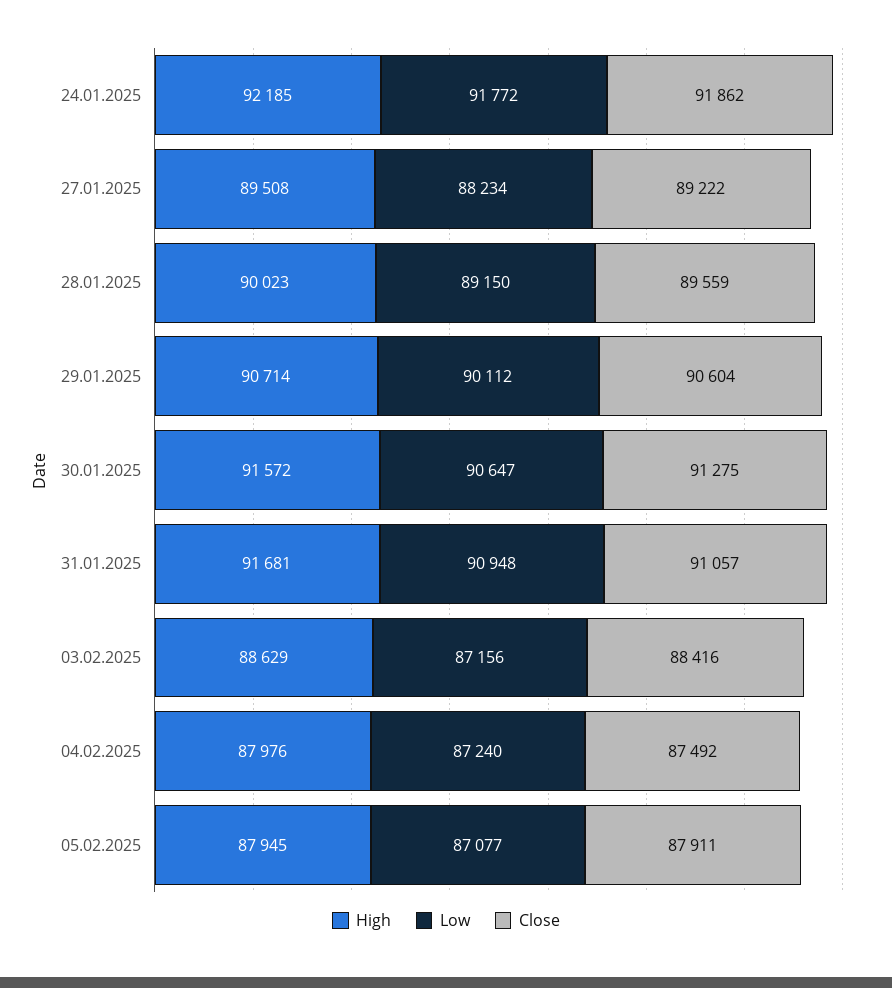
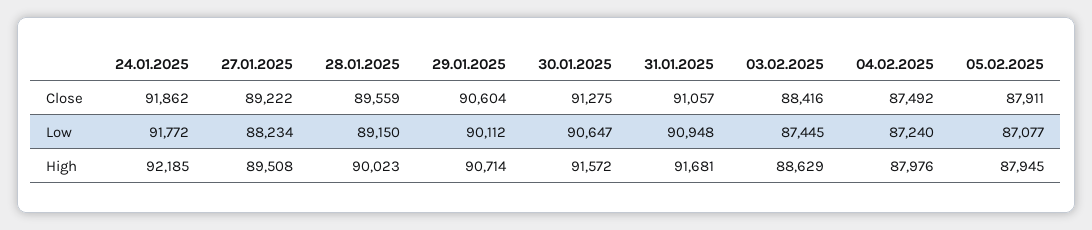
Low, 03.02.2025: 87156 -> 87445

